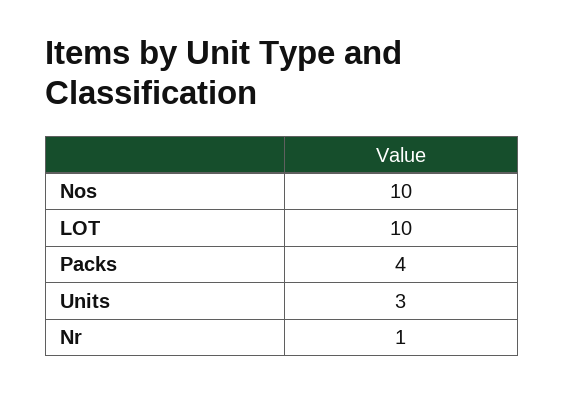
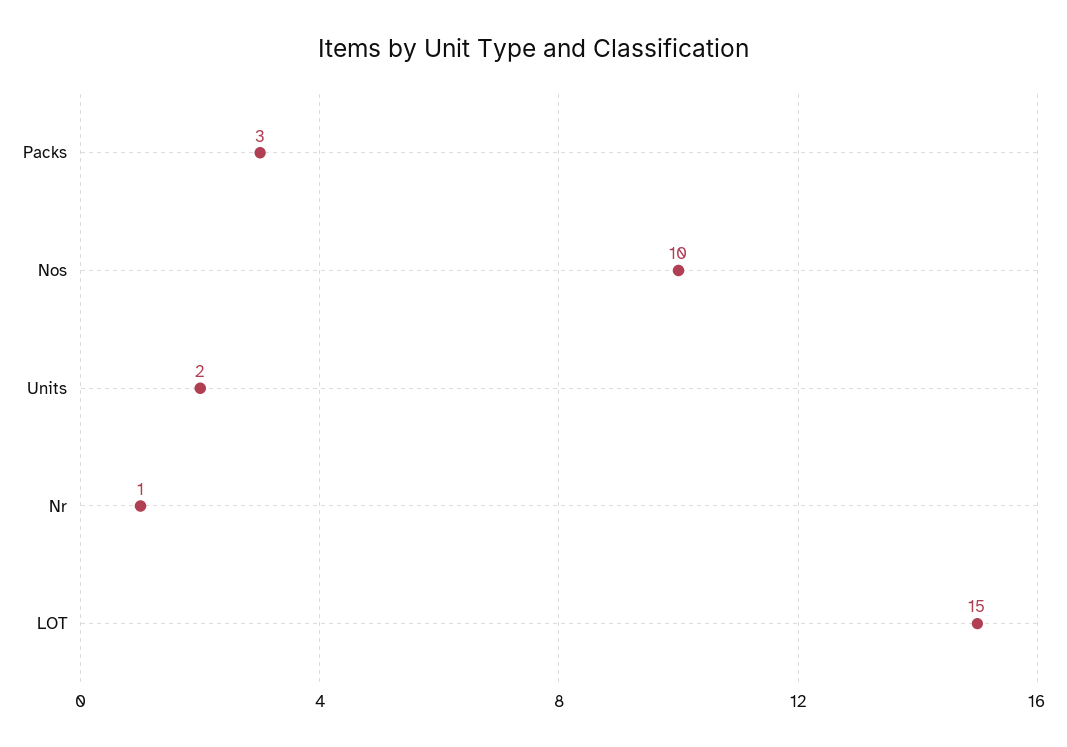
LOT: 10 -> 15
Packs: 4 -> 3
Units: 3 -> 2

